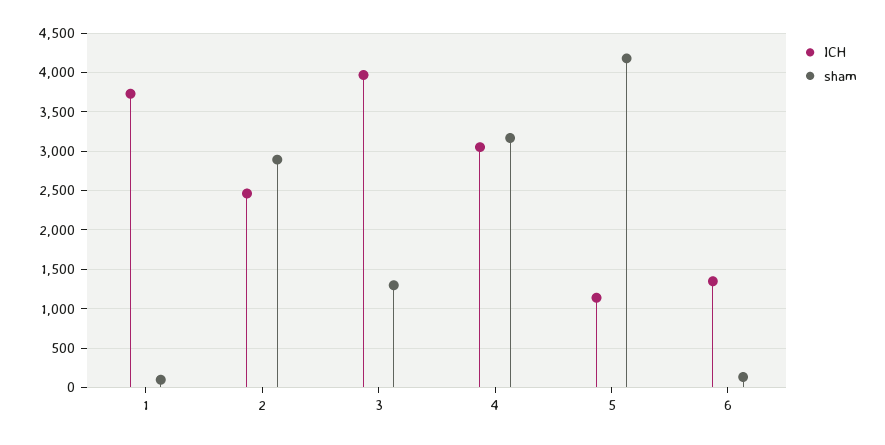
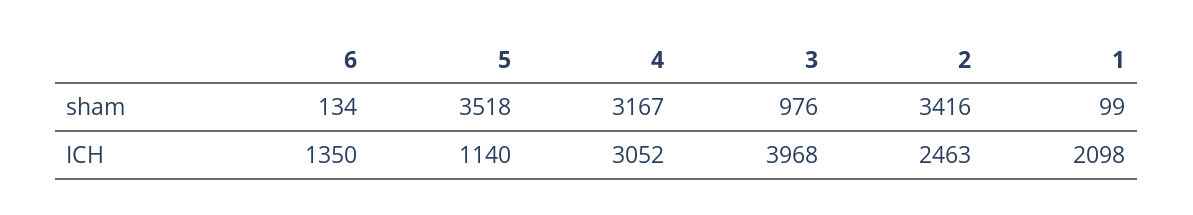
ICH, 1: 3700 -> 2098
sham, 2: 2900 -> 3416
sham, 3: 1300 -> 976
sham, 5: 4200 -> 3518

